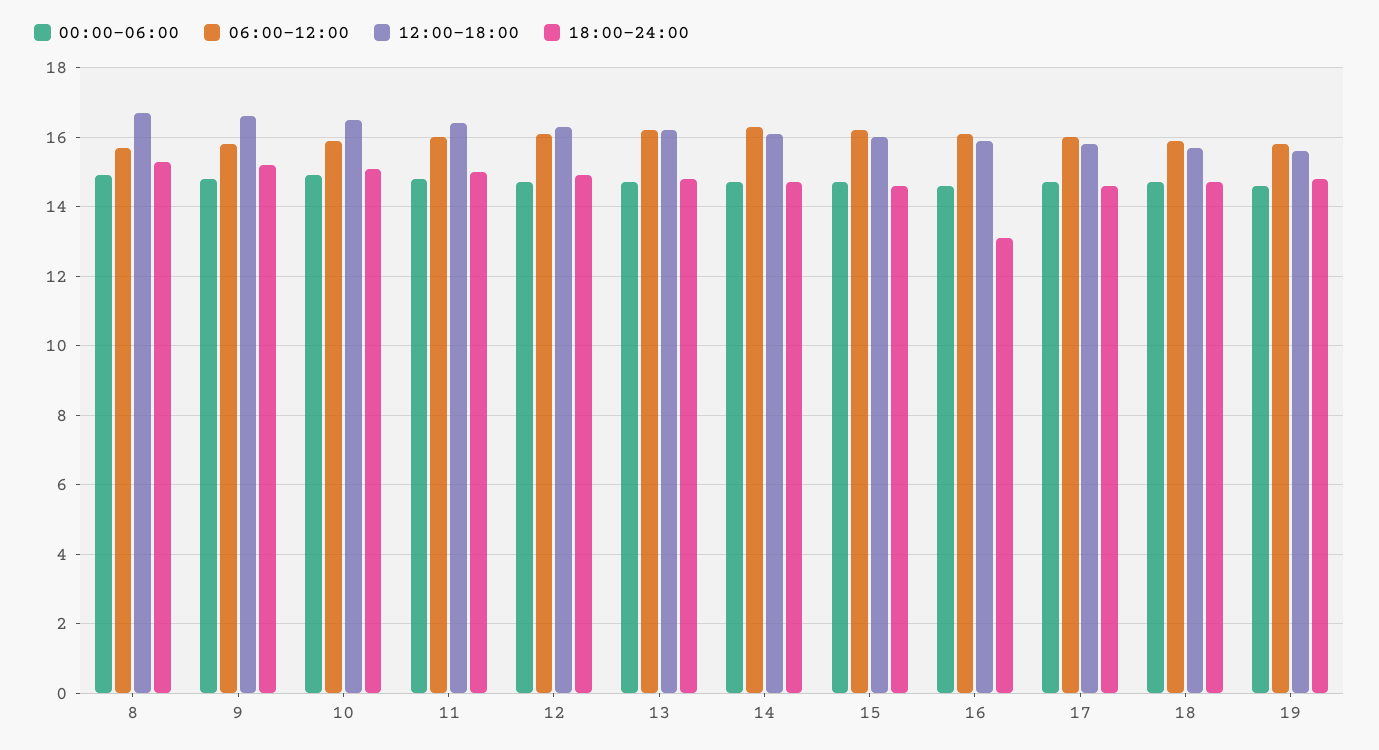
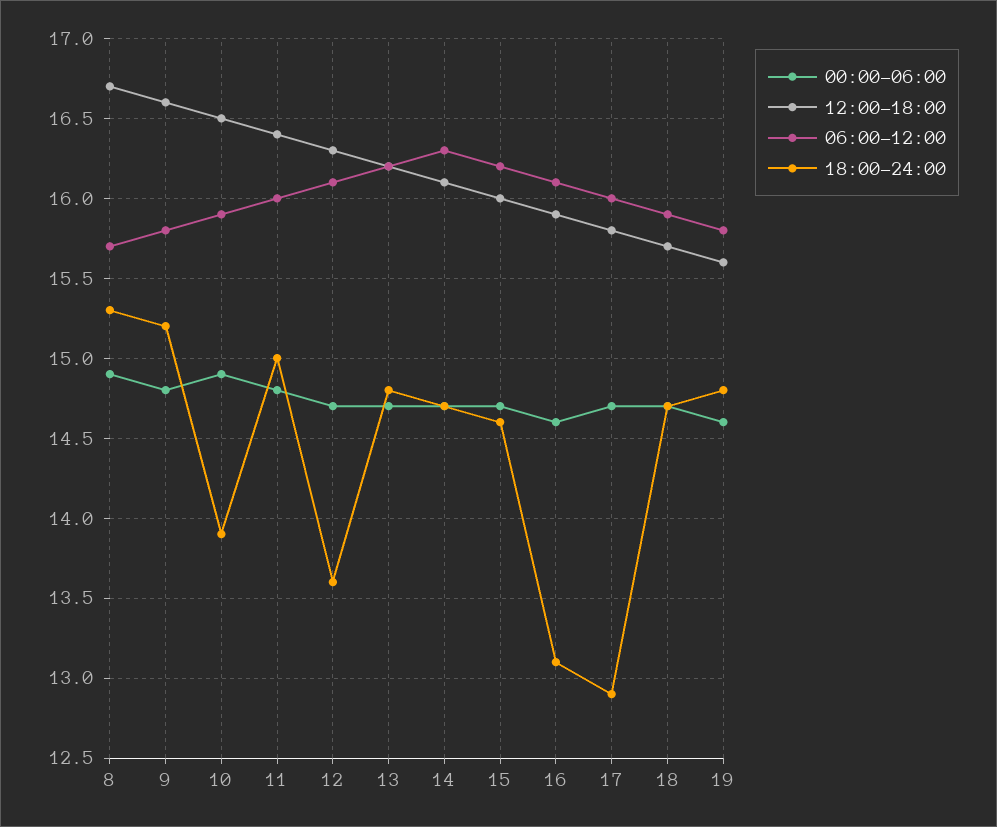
18:00-24:00, 10: 15 -> 13.9
18:00-24:00, 12: 15 -> 13.6
18:00-24:00, 17: 14.5 -> 12.9

